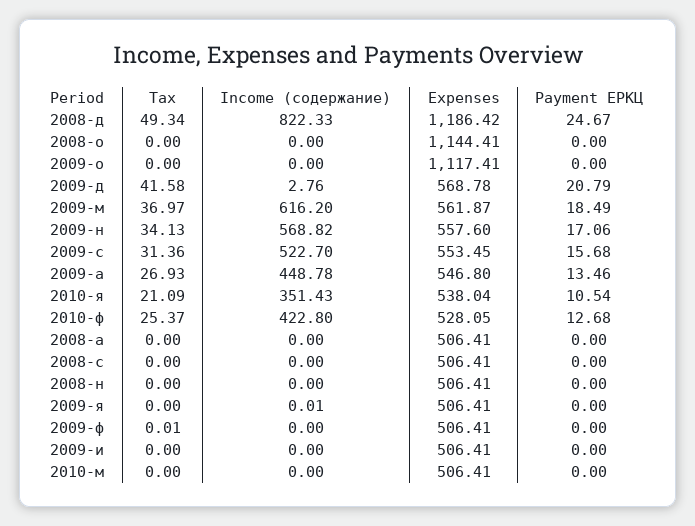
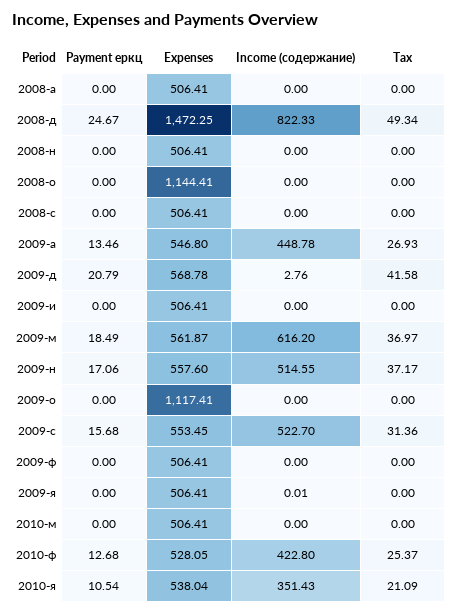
Expenses, 2008-д: 1186.42 -> 1472.25
Tax, 2009-н: 34.13 -> 37.17
Income (содержание), 2009-н: 568.82 -> 514.55
Tax, 2009-ф: 0.01 -> 0

